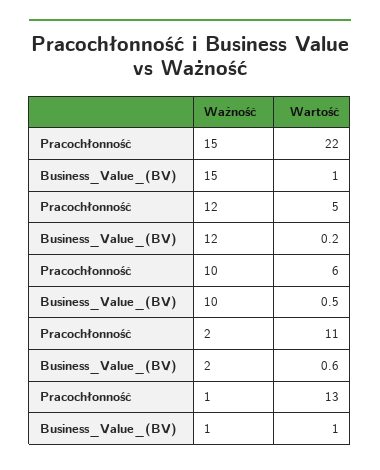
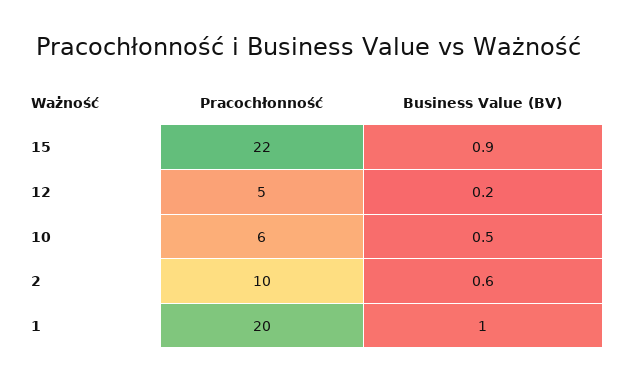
Business_Value_(BV), 15: 1 -> 0.9
Pracochłonność, 2: 11 -> 10
Pracochłonność, 1: 13 -> 20

